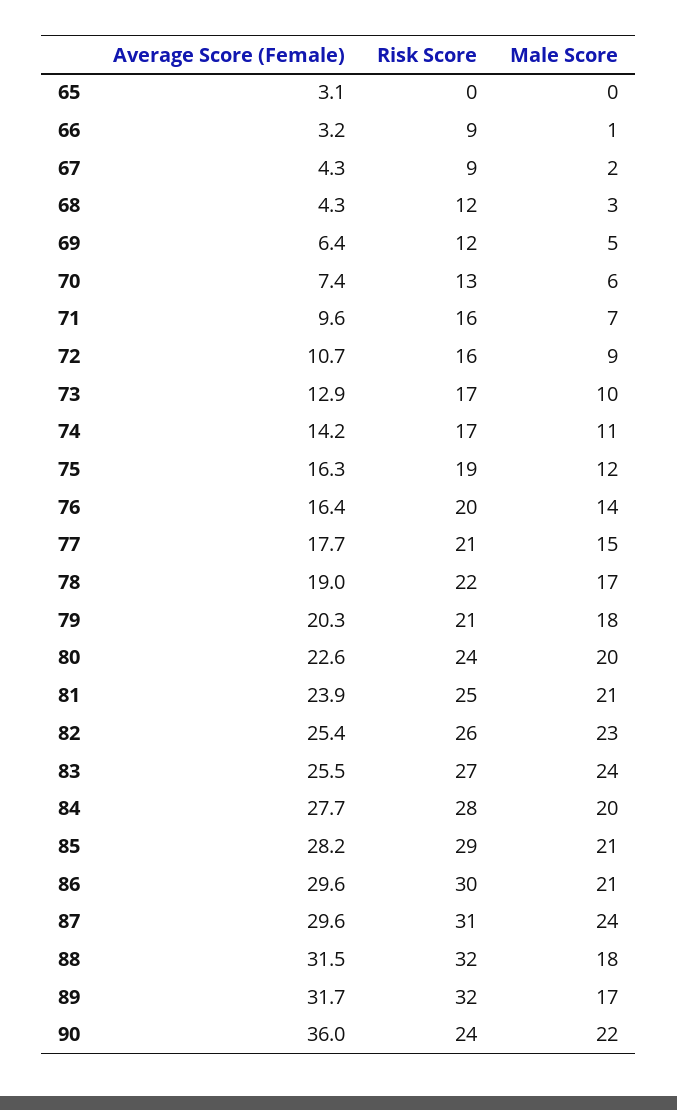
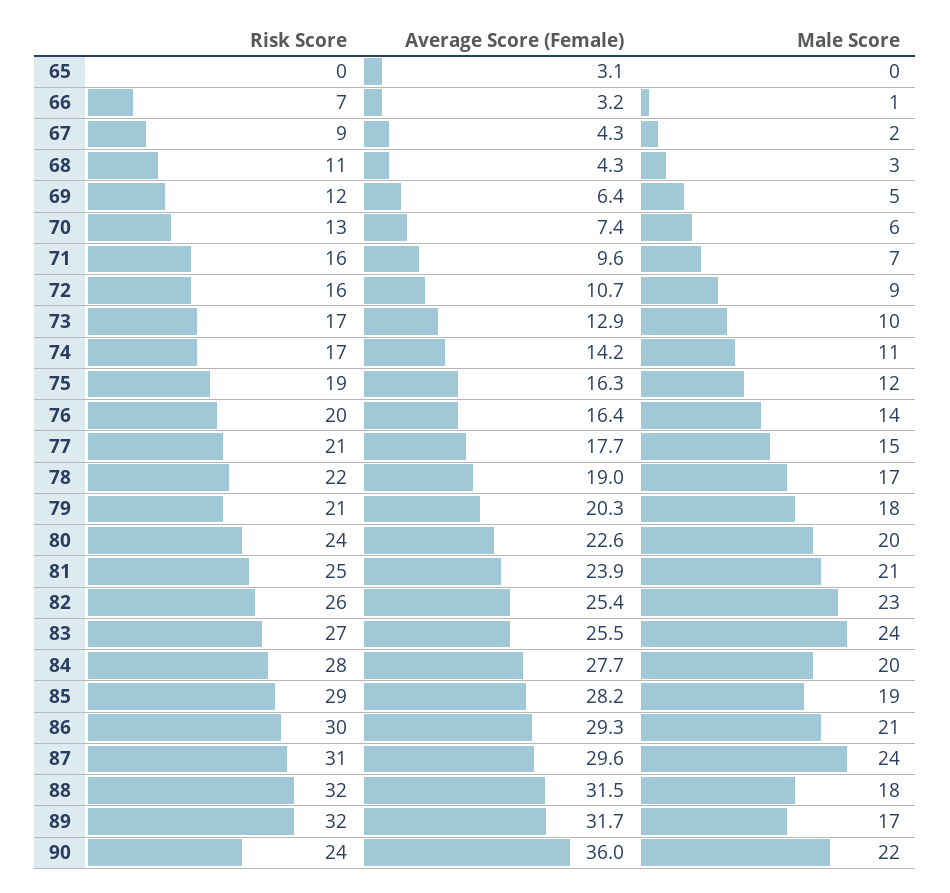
Risk Score, 66: 9 -> 7
Risk Score, 68: 12 -> 11
Male Score, 85: 21 -> 19
Average Score (Female), 86: 29.6 -> 29.3

